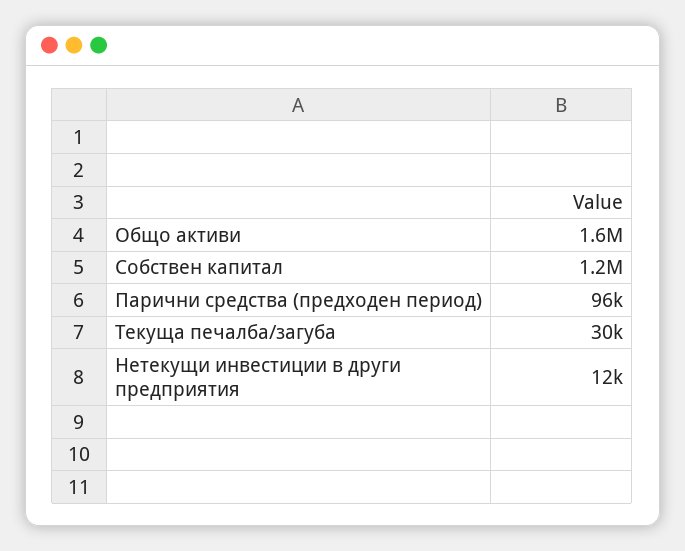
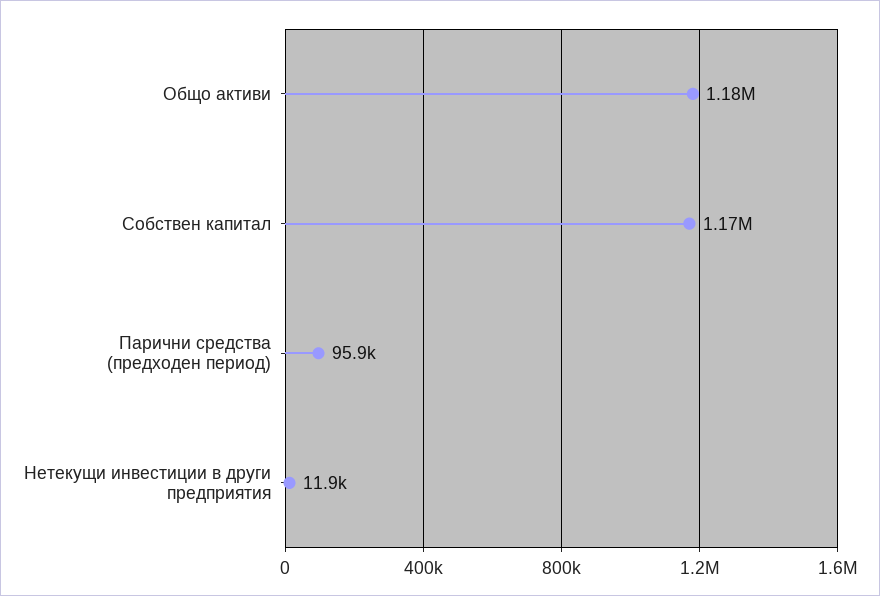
Общо активи: 1600000 -> 1180000
Текуща печалба/загуба: 30000 -> none

